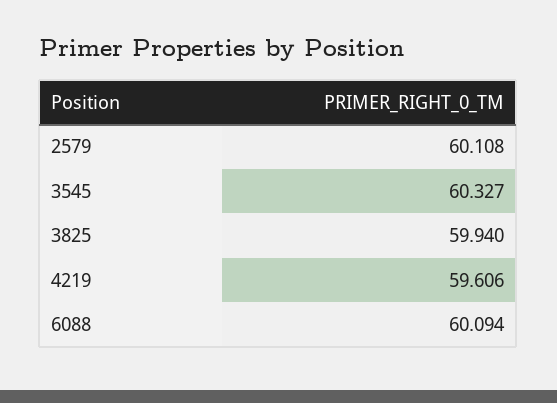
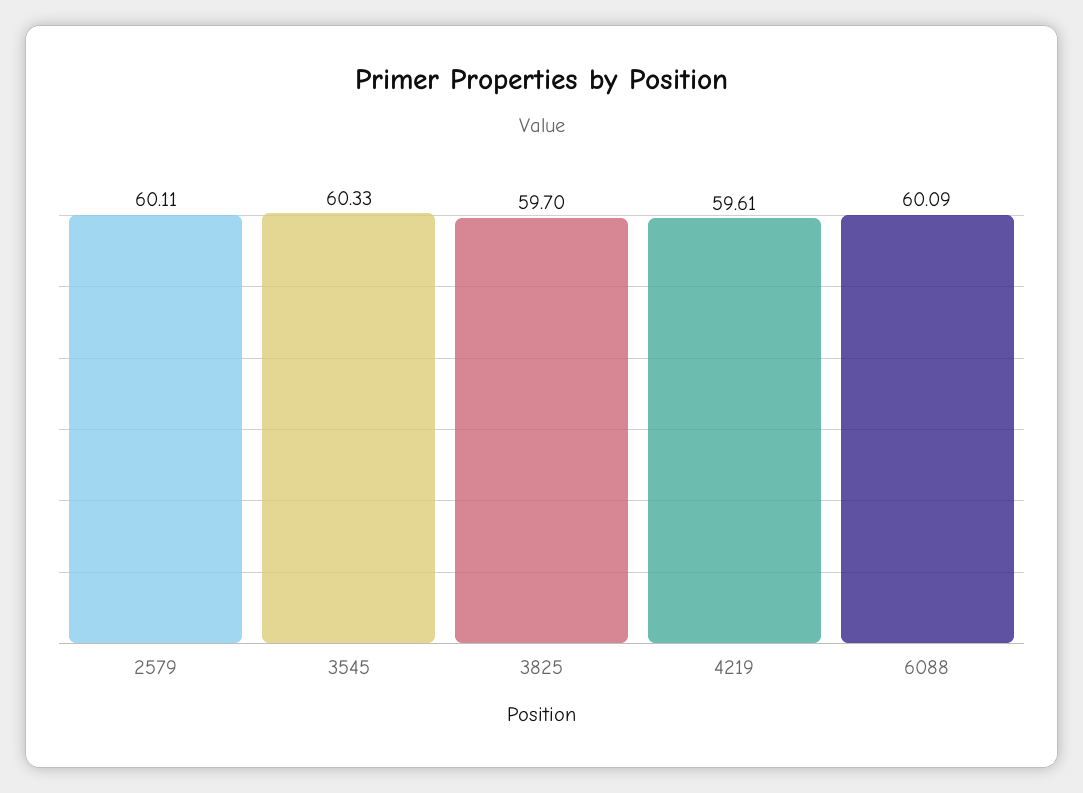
3825: 59.94 -> 59.7

